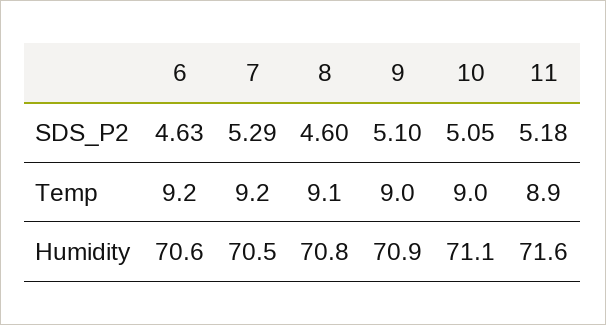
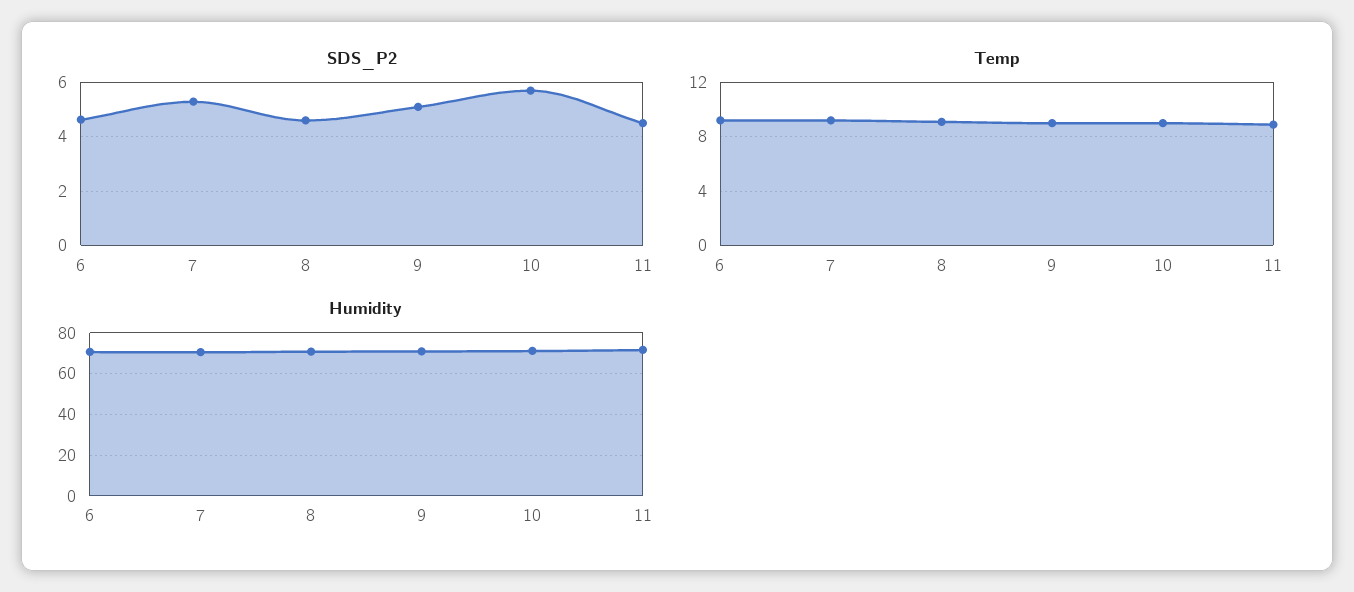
SDS_P2, 10: 5.05 -> 5.75
SDS_P2, 11: 5.18 -> 4.5

